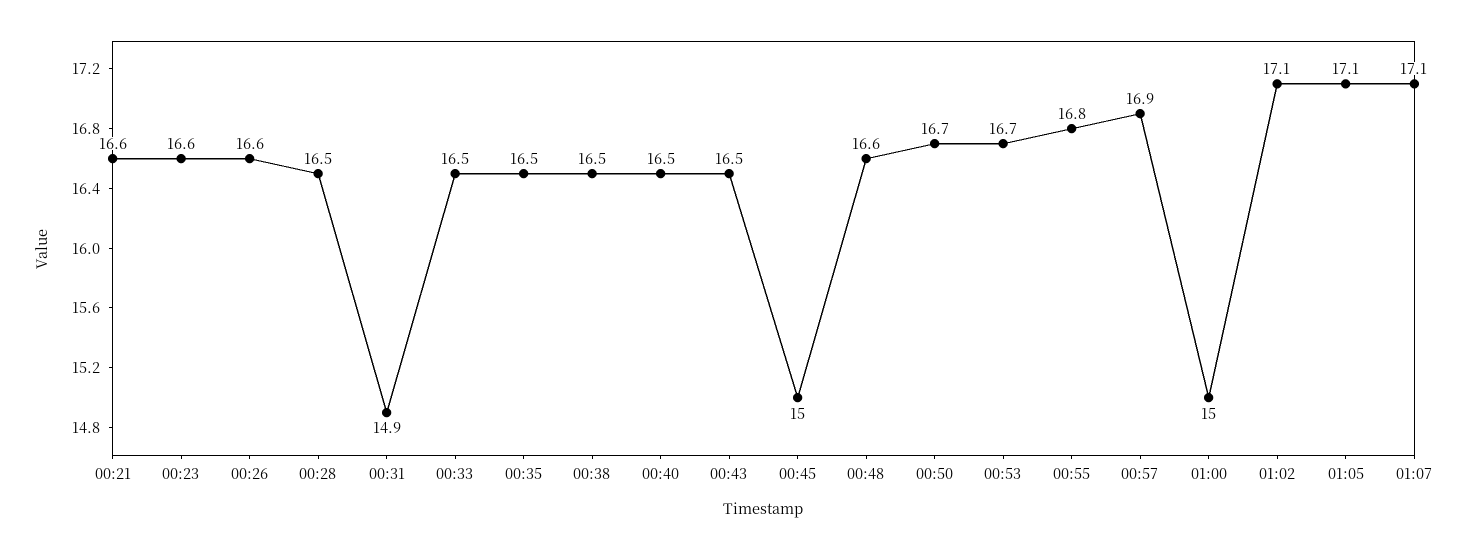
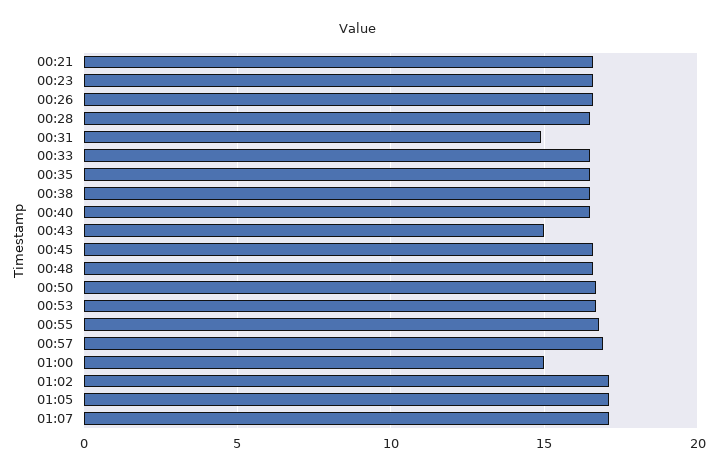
00:43: 16.5 -> 15
00:45: 15 -> 16.5

